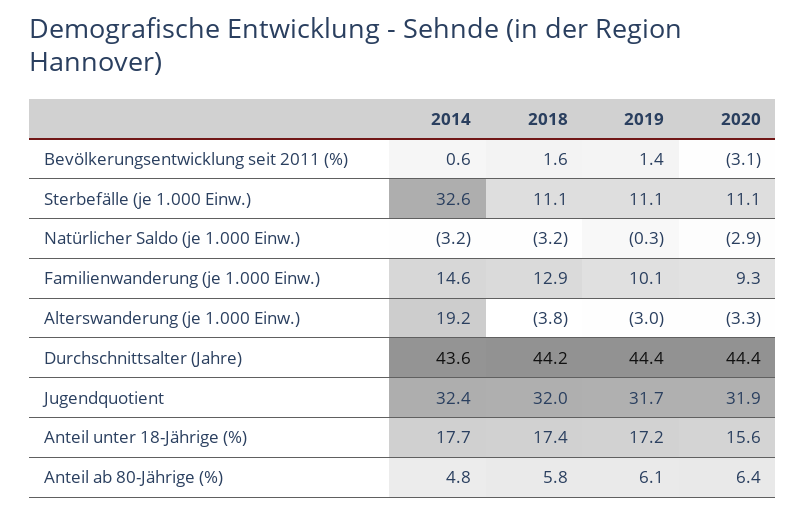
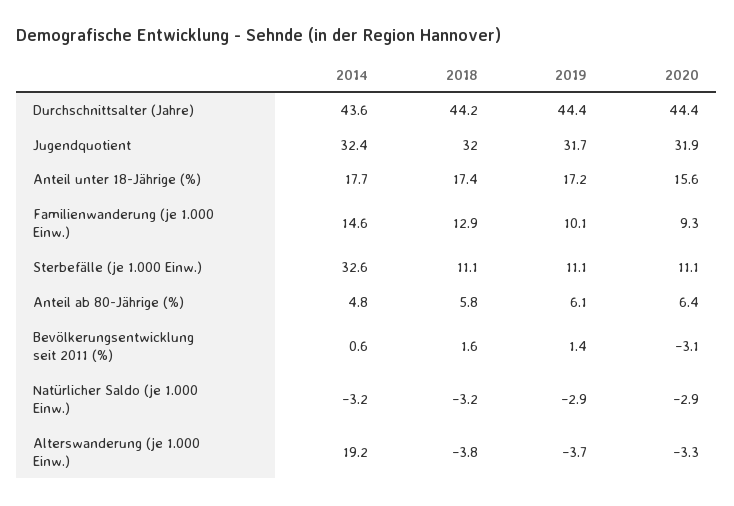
2019, Natürlicher Saldo (je 1.000 Einw.): -0.3 -> -2.9
2019, Alterswanderung (je 1.000 Einw.): -3 -> -3.7

